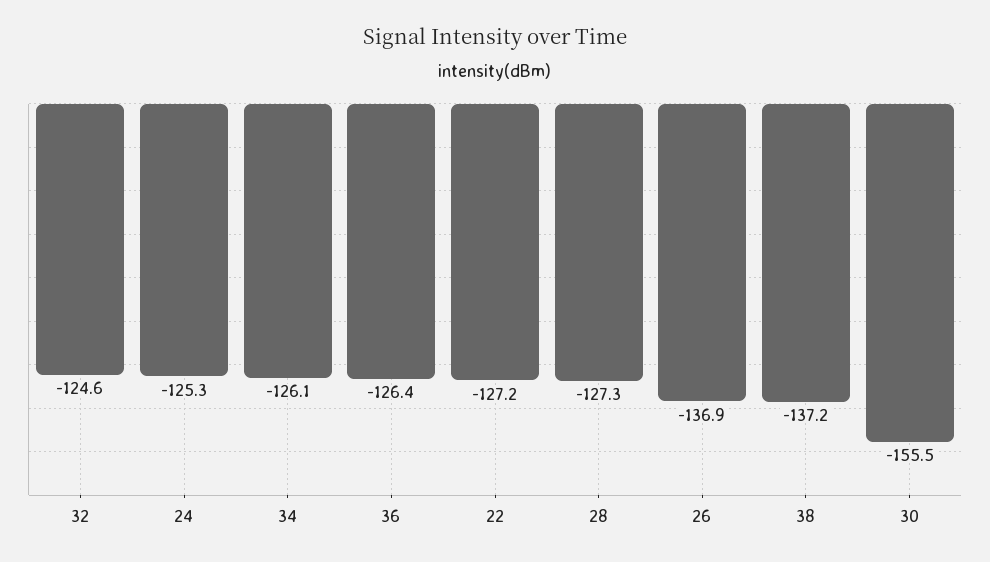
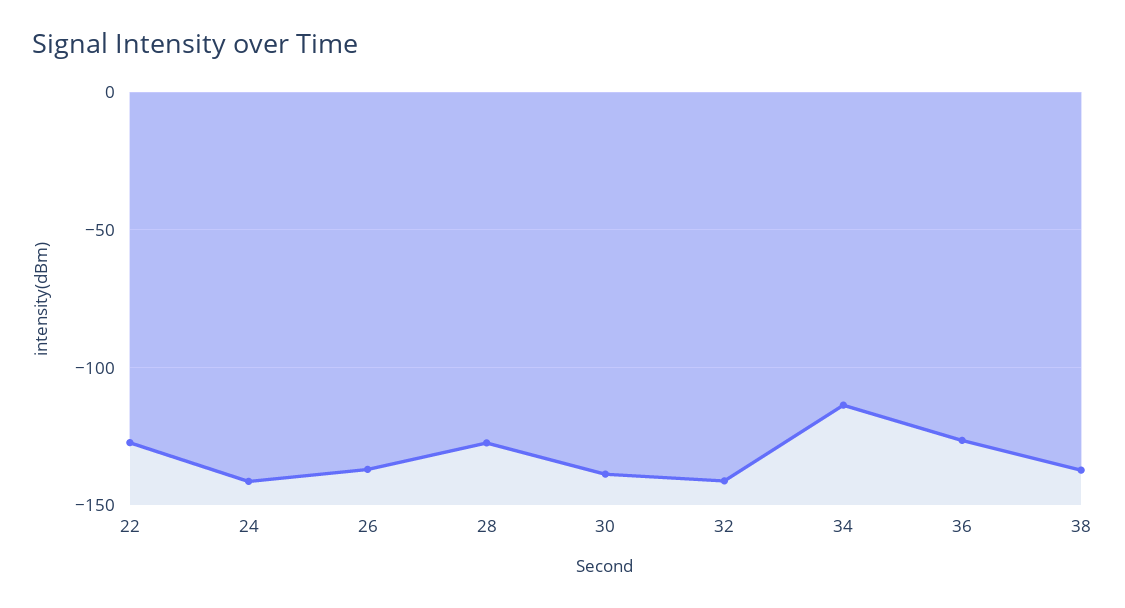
32: -124.6 -> -140
24: -125.3 -> -140
34: -126.1 -> -115
30: -155.5 -> -140

